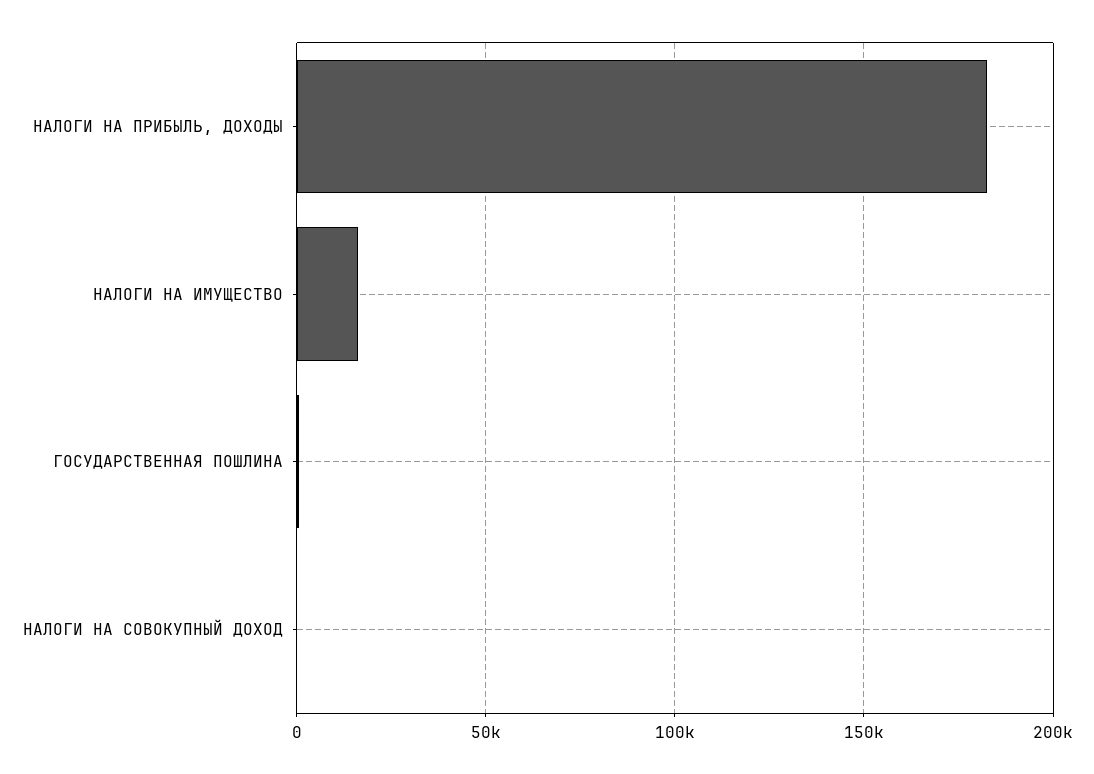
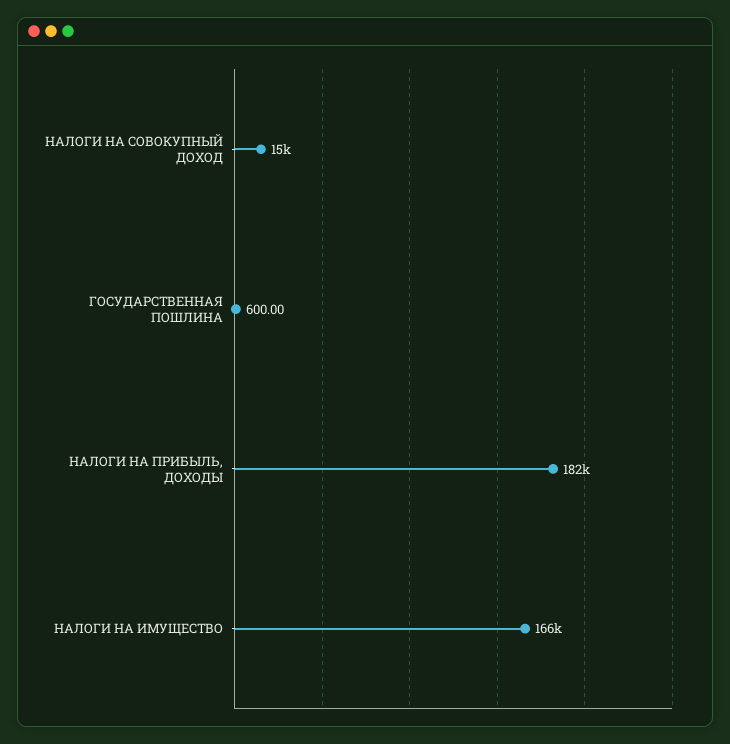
НАЛОГИ НА ИМУЩЕСТВО: 15000 -> 166000
НАЛОГИ НА СОВОКУПНЫЙ ДОХОД: 0 -> 15000

